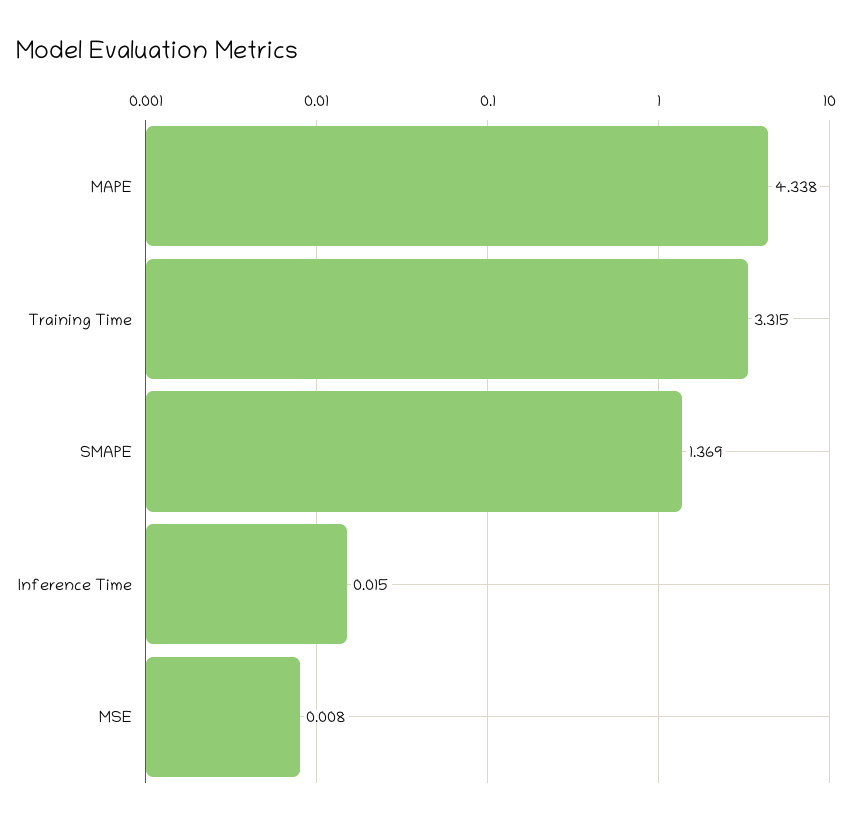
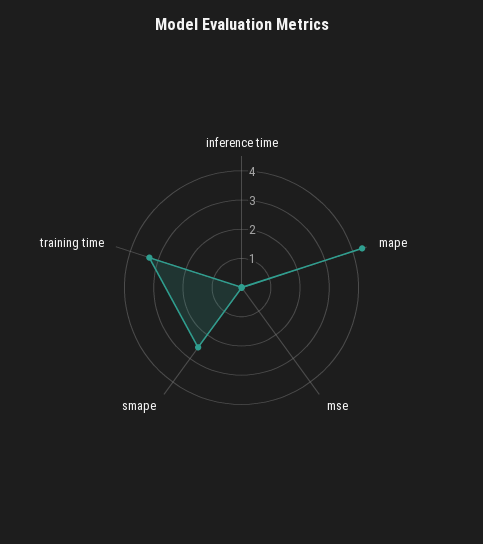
SMAPE: 1.369 -> 2.5

